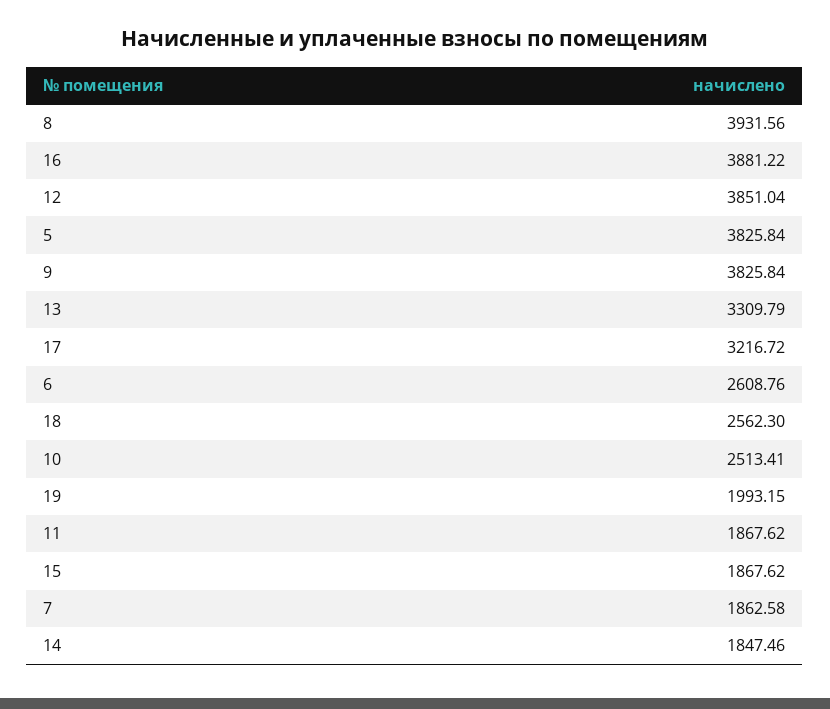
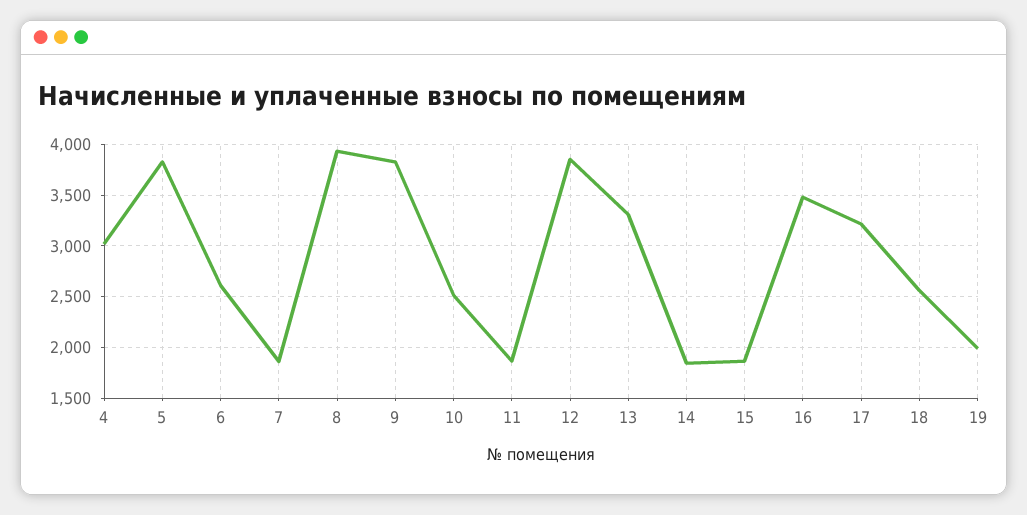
16: 3881.22 -> 3500
4: none -> 3000

